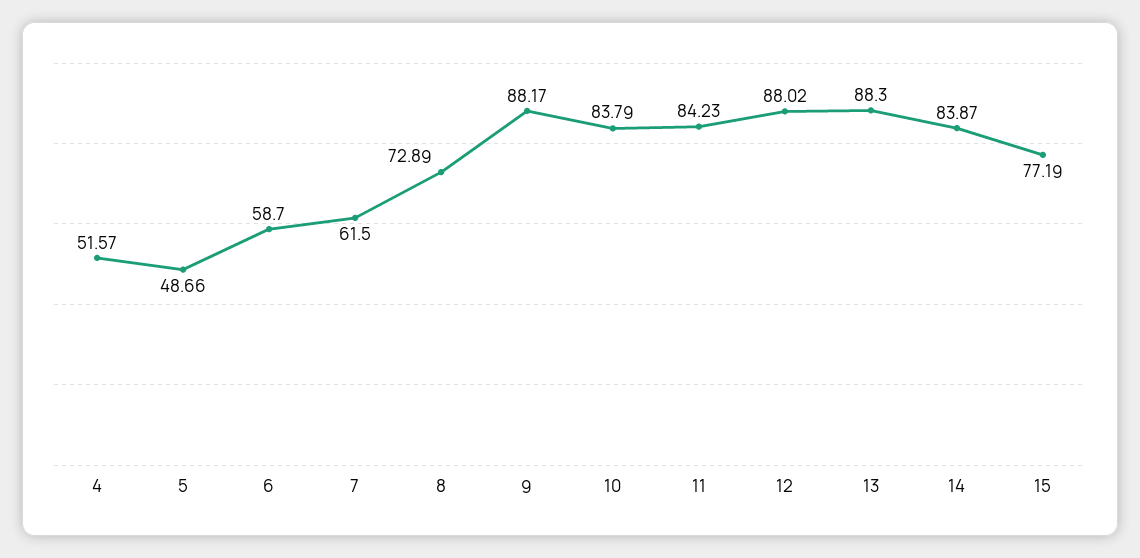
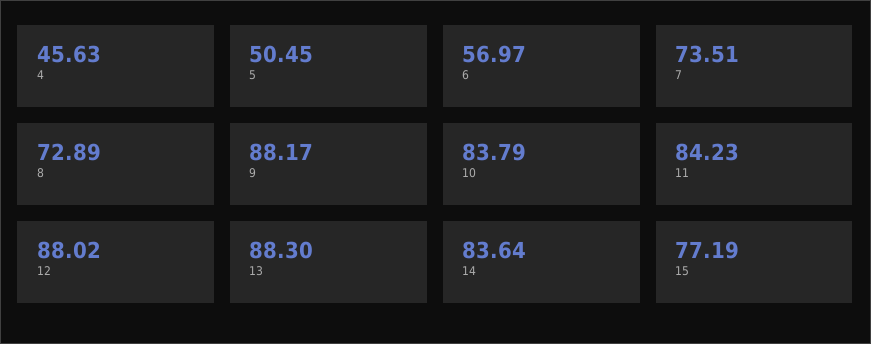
4: 51.57 -> 45.63
5: 48.66 -> 50.45
6: 58.7 -> 56.97
7: 61.5 -> 73.51
14: 83.87 -> 83.64

